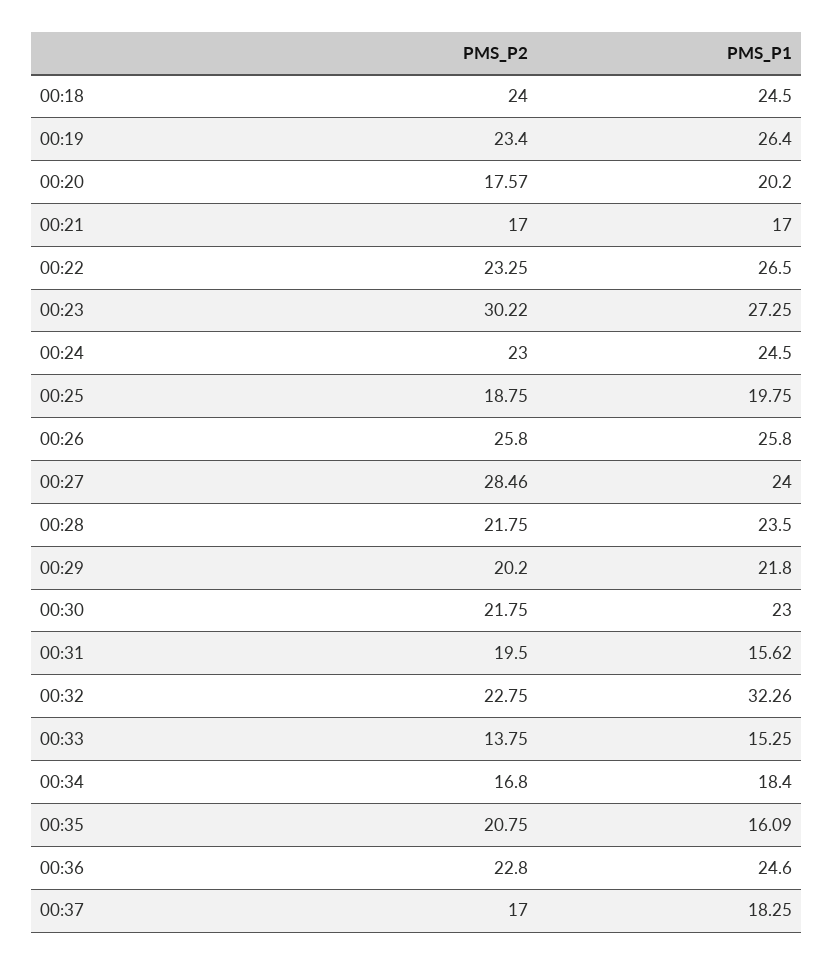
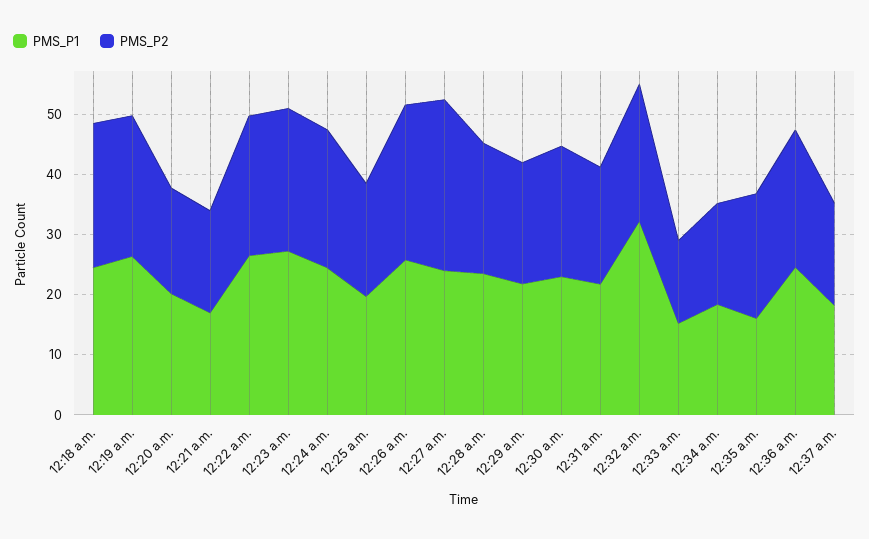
PMS_P2, 00:23: 30.22 -> 24
PMS_P1, 00:31: 15.62 -> 22

